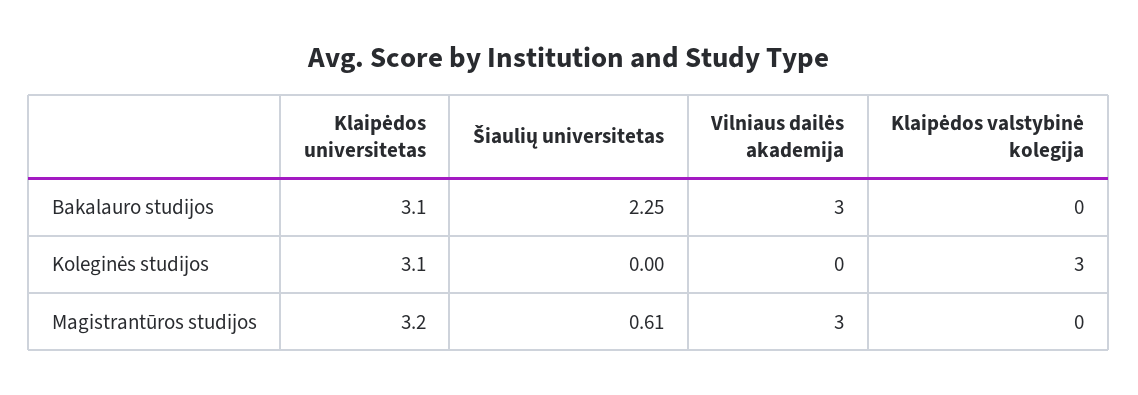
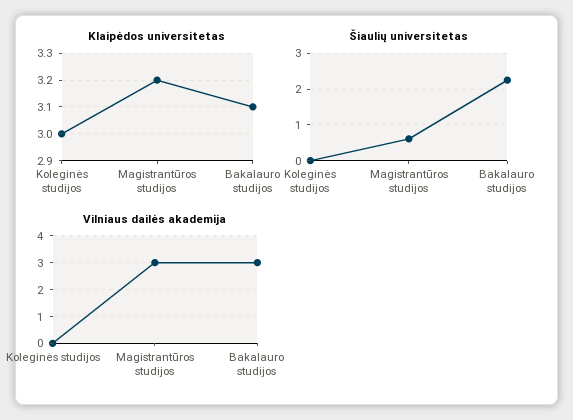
Klaipėdos valstybinė kolegija, Bakalauro studijos: 0 -> none
Klaipėdos universitetas, Koleginės studijos: 3.1 -> 3
Klaipėdos valstybinė kolegija, Koleginės studijos: 3 -> none
Klaipėdos valstybinė kolegija, Magistrantūros studijos: 0 -> none

